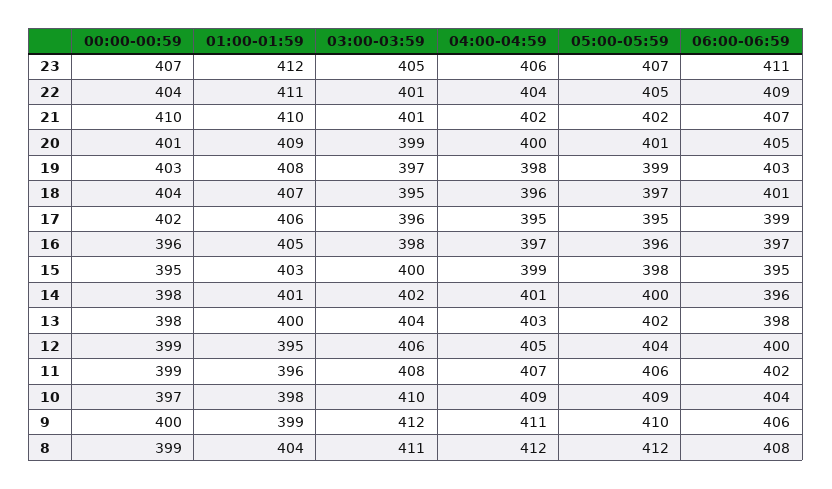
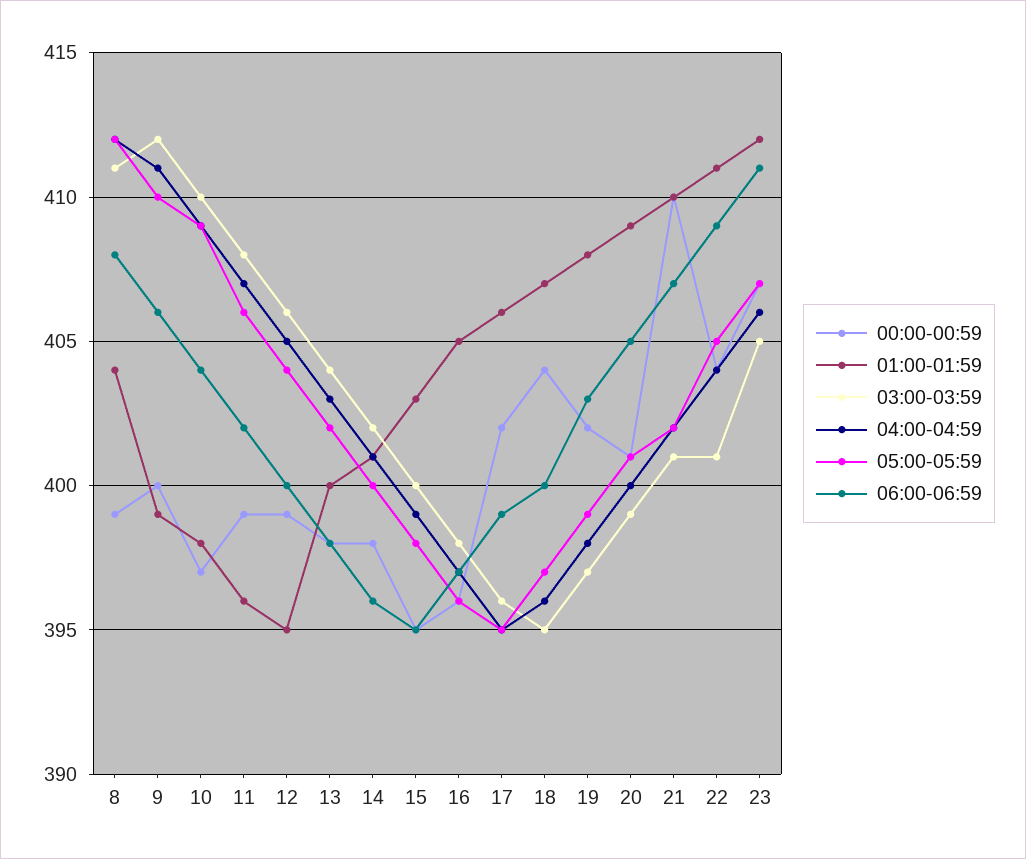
00:00-00:59, 19: 403 -> 402
06:00-06:59, 18: 401 -> 400

